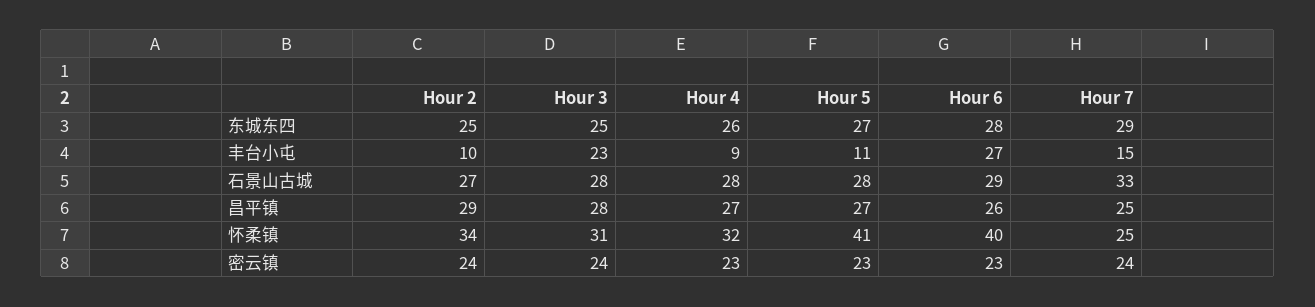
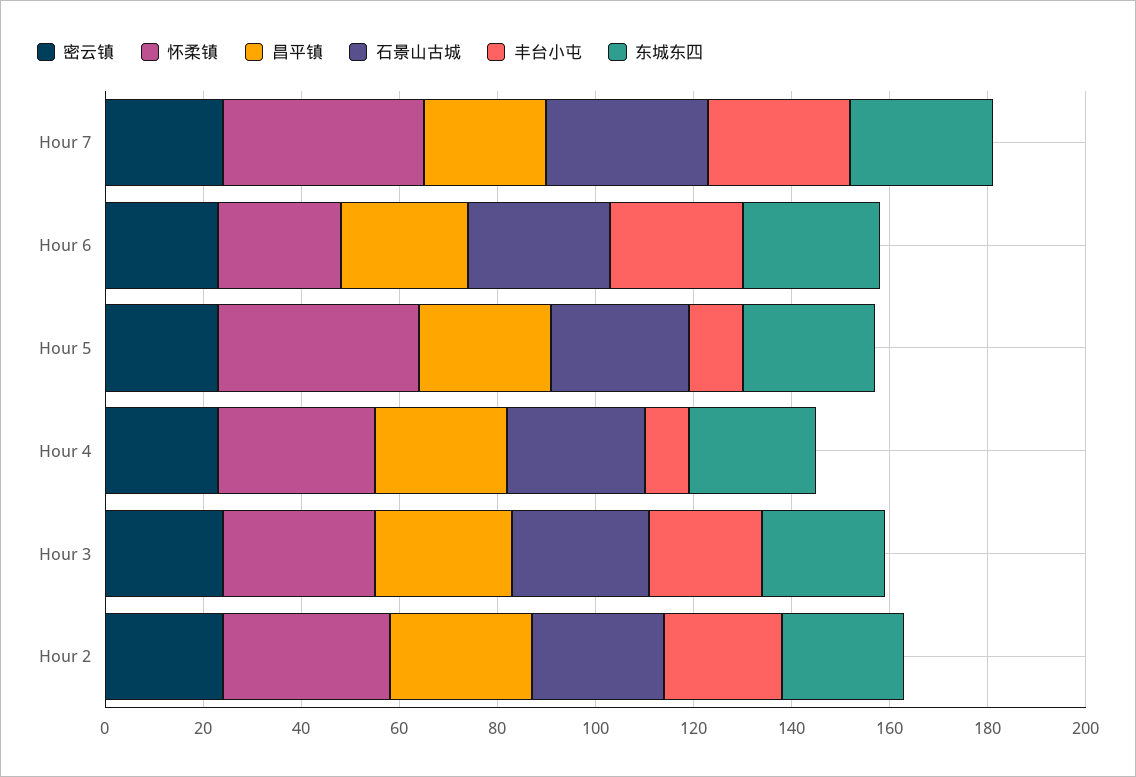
丰台小屯, Hour 2: 10 -> 25
丰台小屯, Hour 7: 15 -> 30
怀柔镇, Hour 6: 40 -> 25
怀柔镇, Hour 7: 25 -> 40

